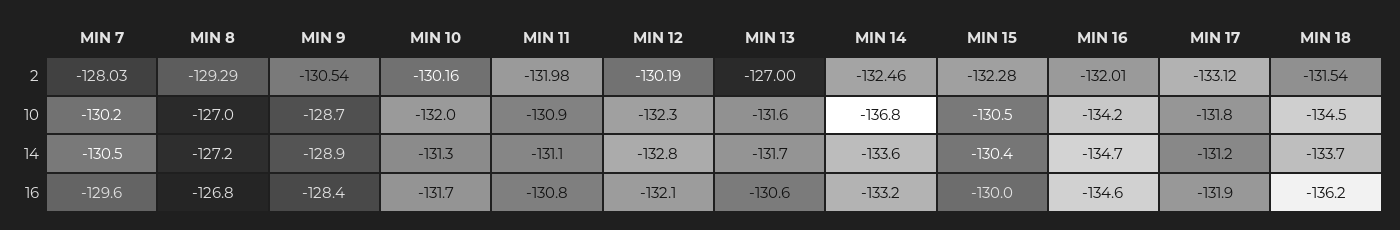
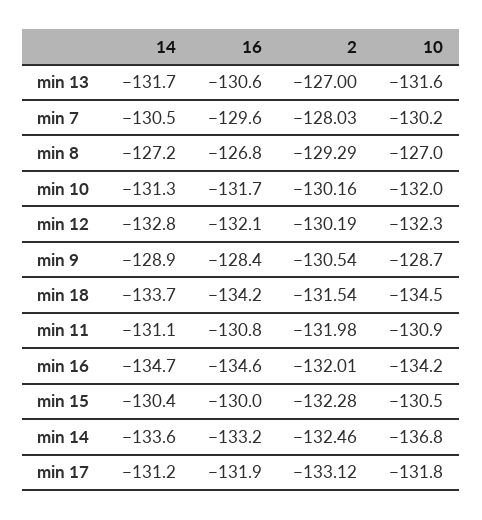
MIN 18, 16: -136.2 -> -134.2

